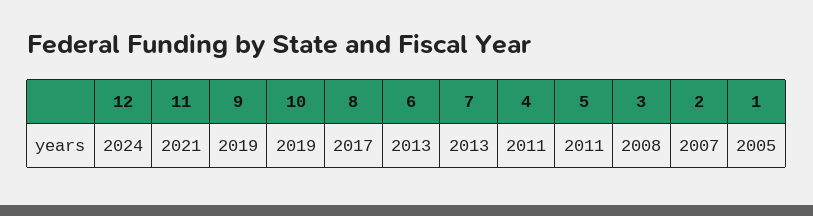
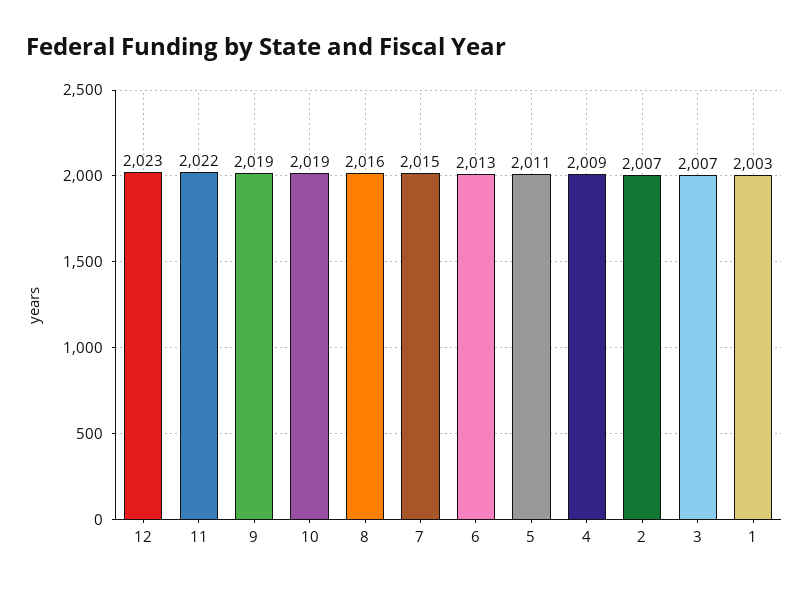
12: 2024 -> 2023
11: 2021 -> 2022
8: 2017 -> 2016
7: 2013 -> 2015
4: 2011 -> 2009
3: 2008 -> 2007
1: 2005 -> 2003

